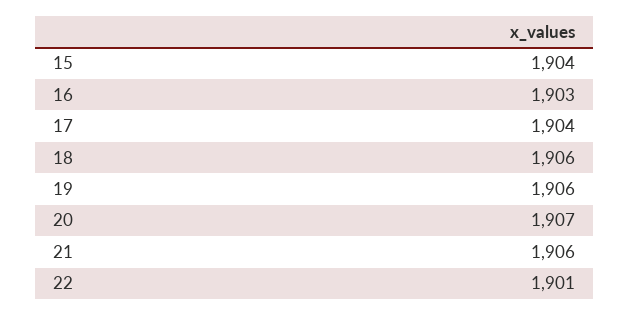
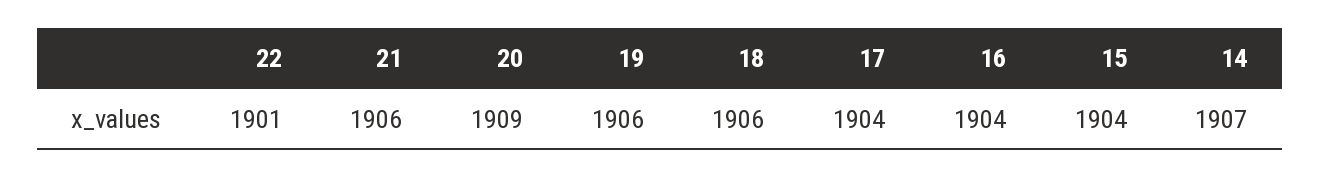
16: 1903 -> 1904
20: 1907 -> 1909
14: none -> 1907

